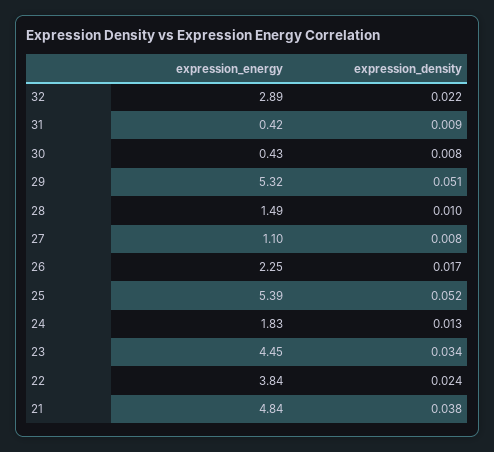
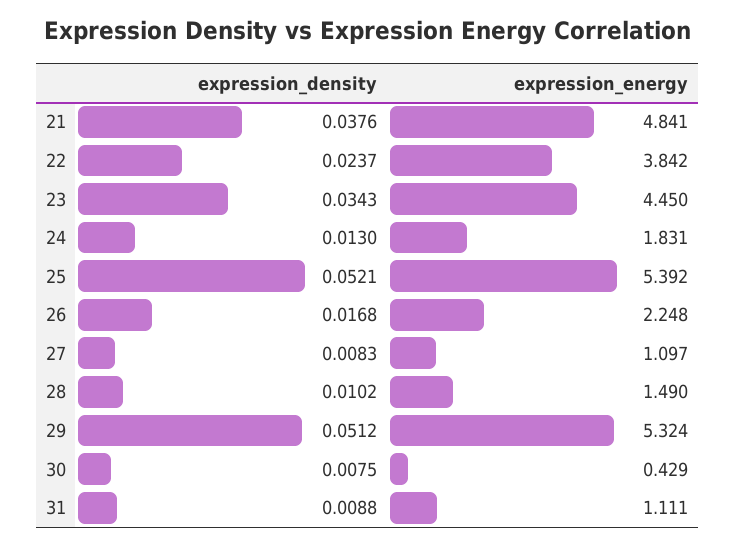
expression_energy, 32: 2.89 -> none
expression_density, 32: 0.022 -> none
expression_energy, 31: 0.42 -> 1.111

